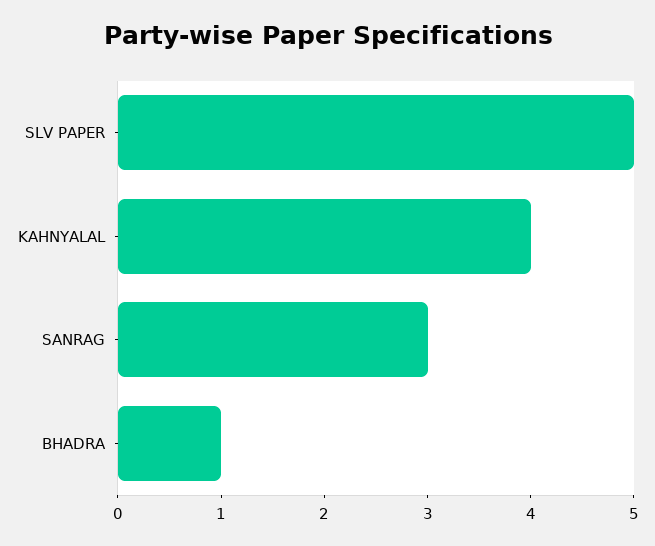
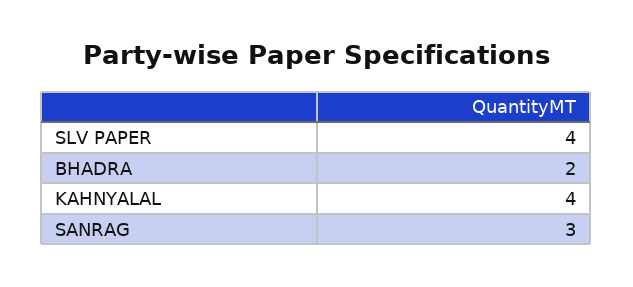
SLV PAPER: 5 -> 4
BHADRA: 1 -> 2

